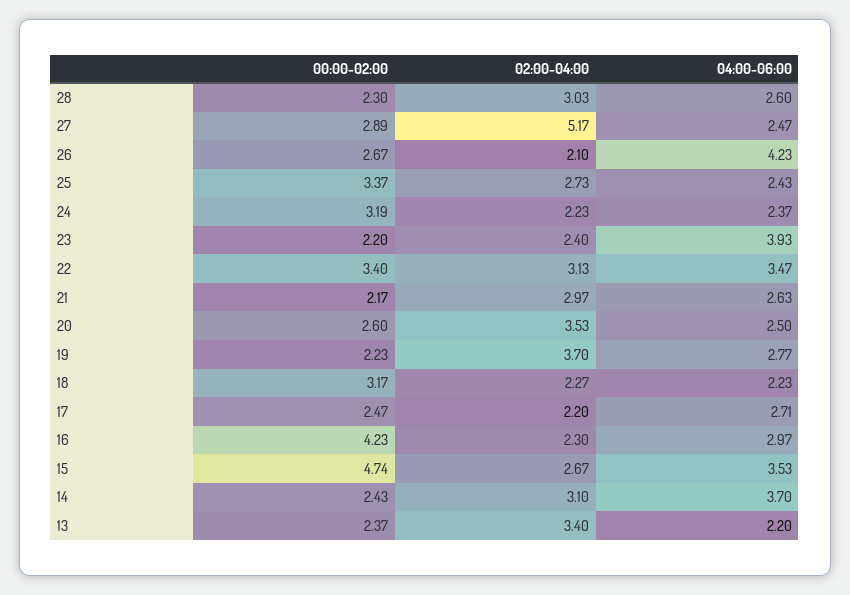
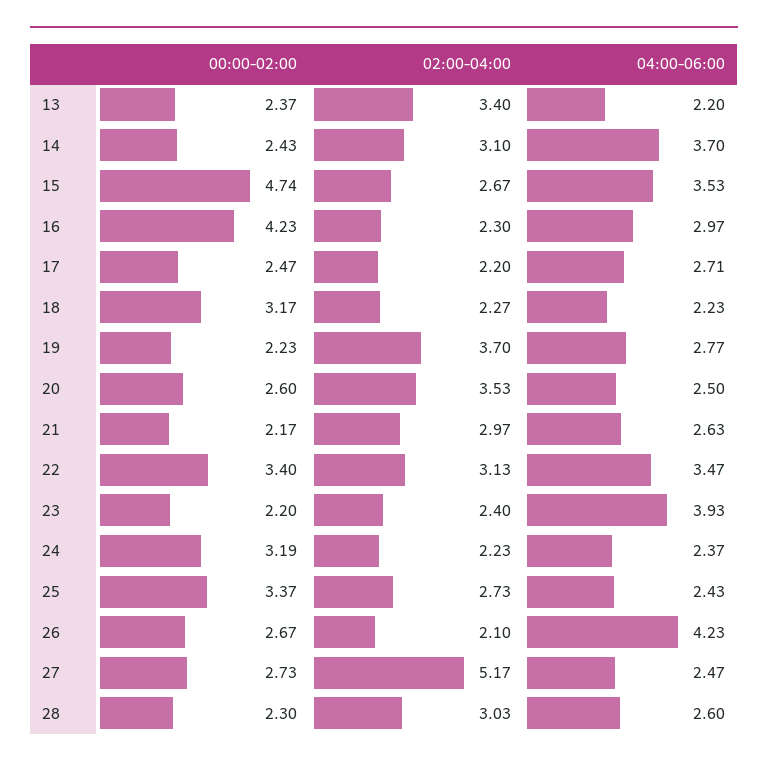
00:00-02:00, 27: 2.89 -> 2.73

